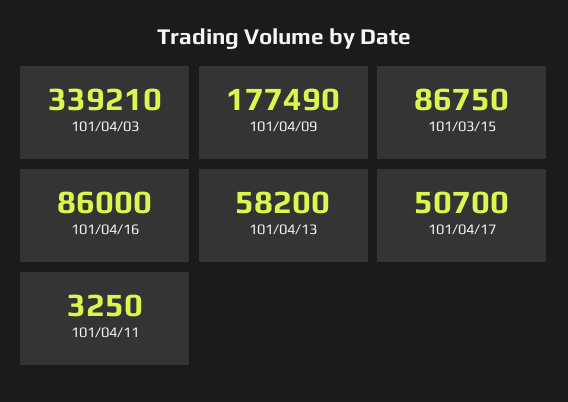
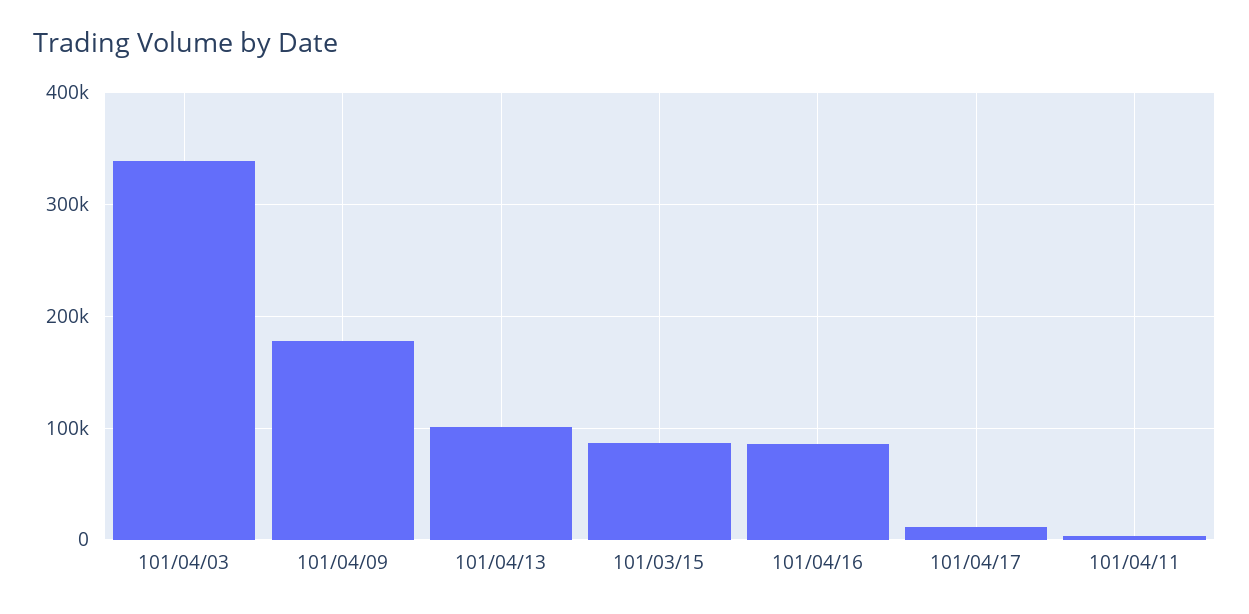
101/04/13: 58200 -> 100000
101/04/17: 50700 -> 10000

